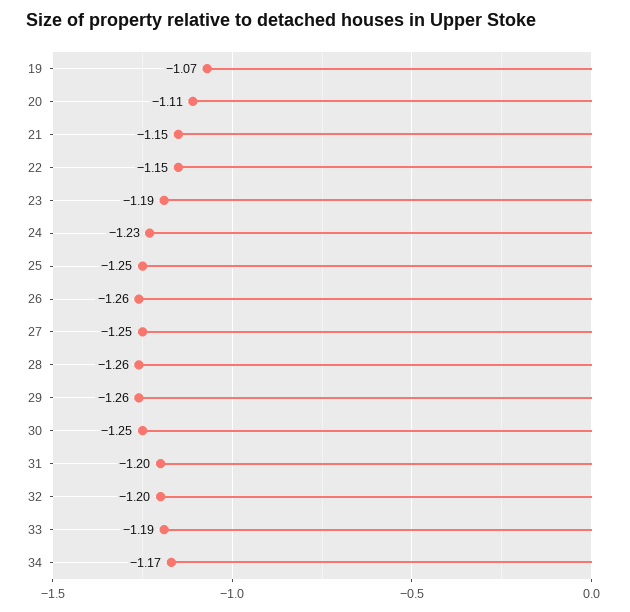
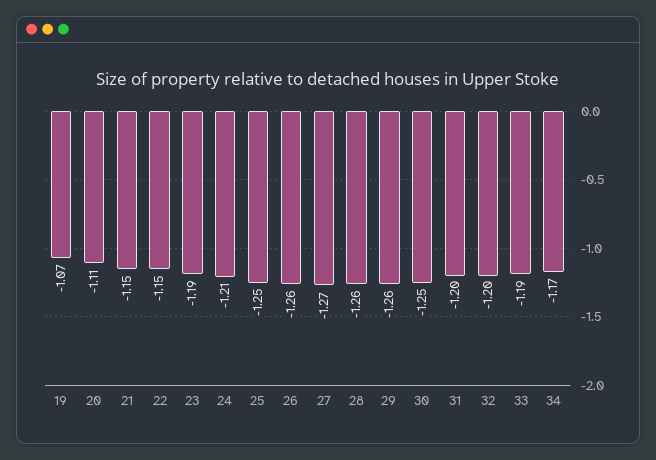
24: -1.23 -> -1.21
27: -1.25 -> -1.27

